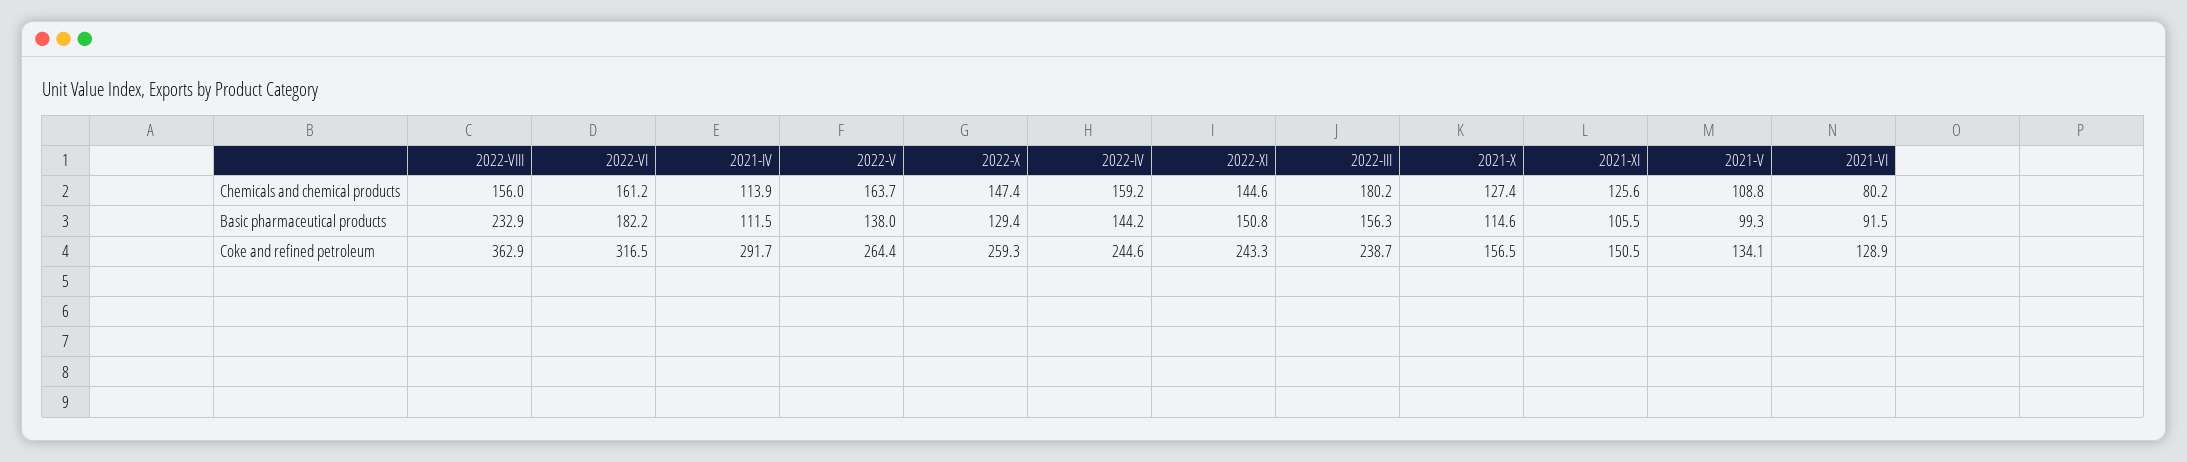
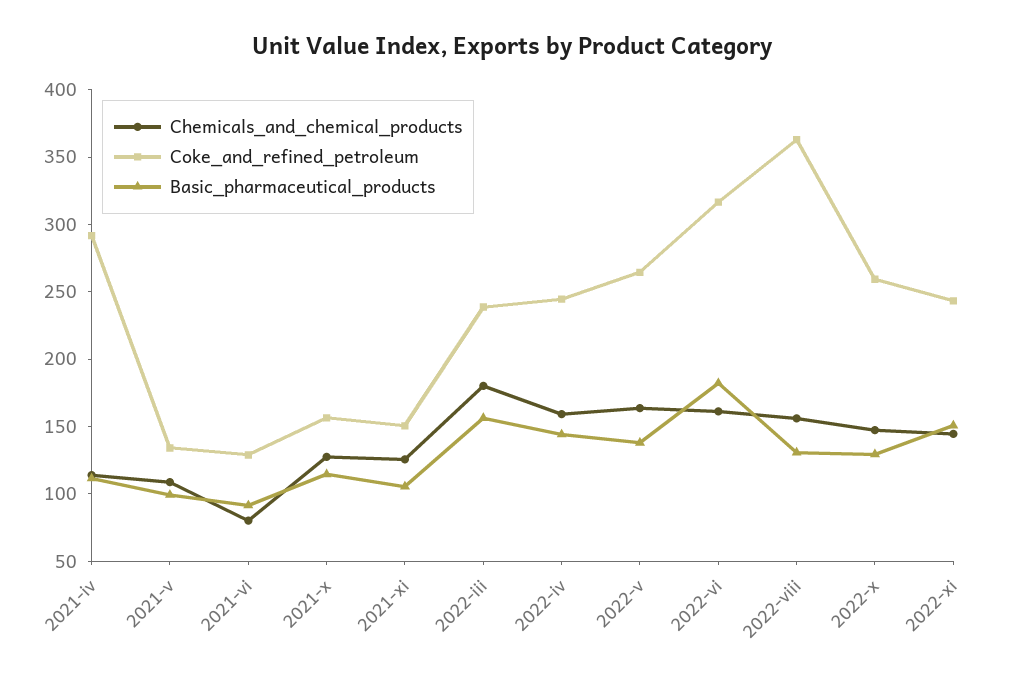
Basic pharmaceutical products, 2022-VIII: 232.9 -> 130

